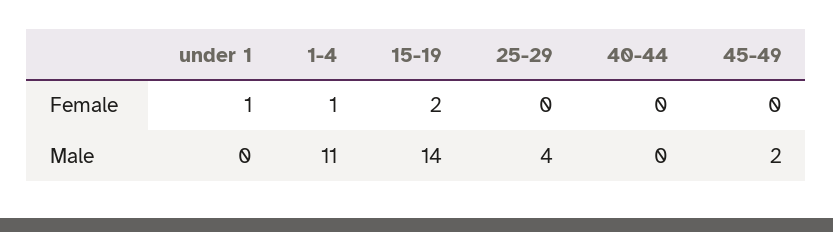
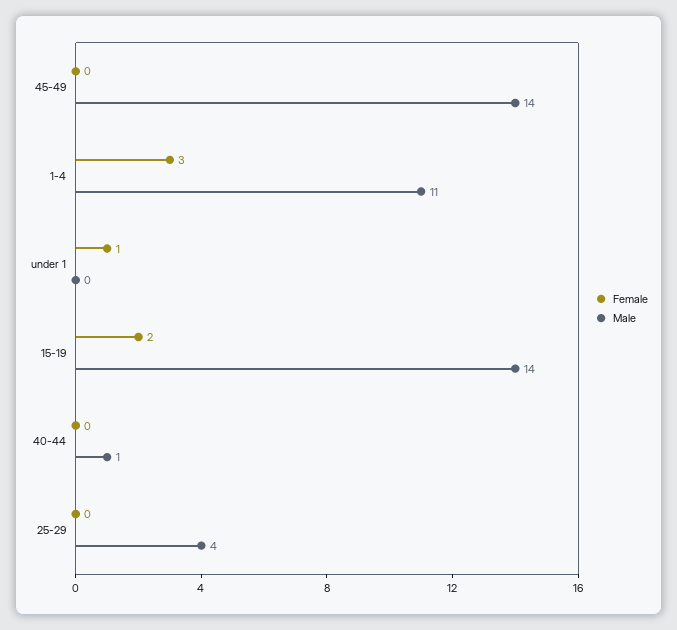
Female, 1-4: 1 -> 3
Male, 40-44: 0 -> 1
Male, 45-49: 2 -> 14

